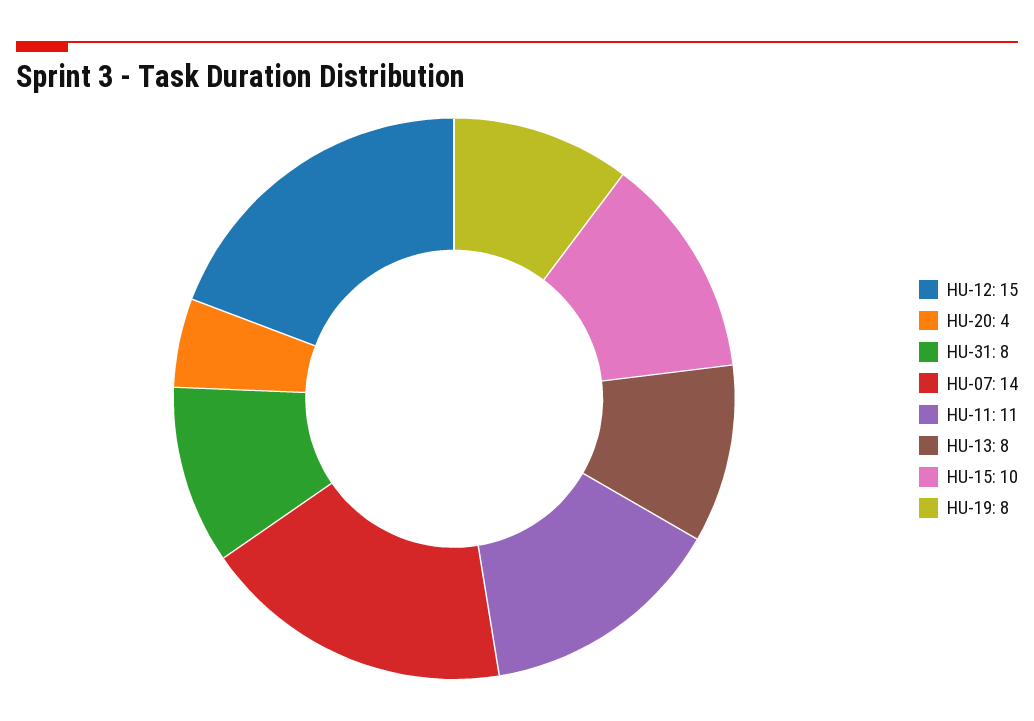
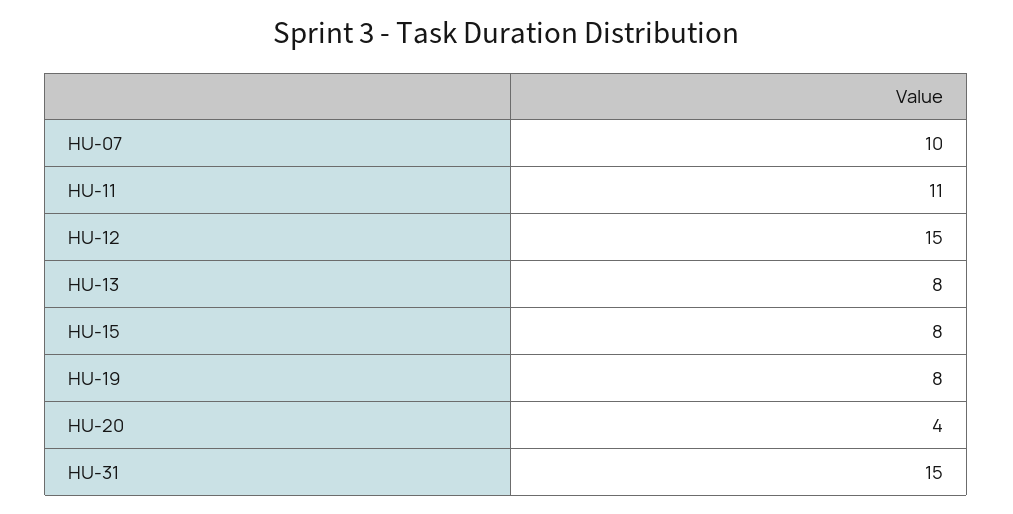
HU-31: 8 -> 15
HU-07: 14 -> 10
HU-15: 10 -> 8

